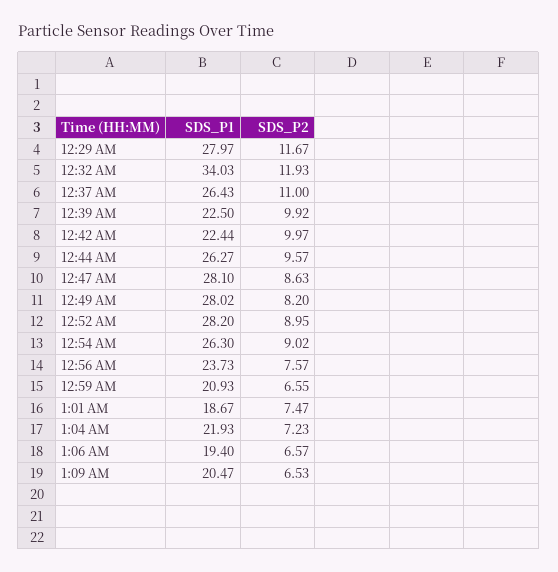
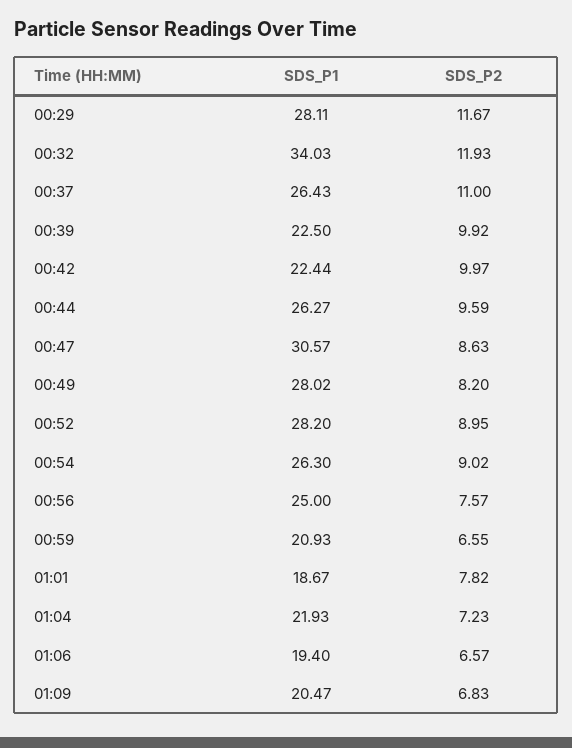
SDS_P1, 12:29 AM: 27.97 -> 28.11
SDS_P2, 12:44 AM: 9.57 -> 9.59
SDS_P1, 12:47 AM: 28.1 -> 30.57
SDS_P1, 12:56 AM: 23.73 -> 25
SDS_P2, 1:01 AM: 7.47 -> 7.82
SDS_P2, 1:09 AM: 6.53 -> 6.83

